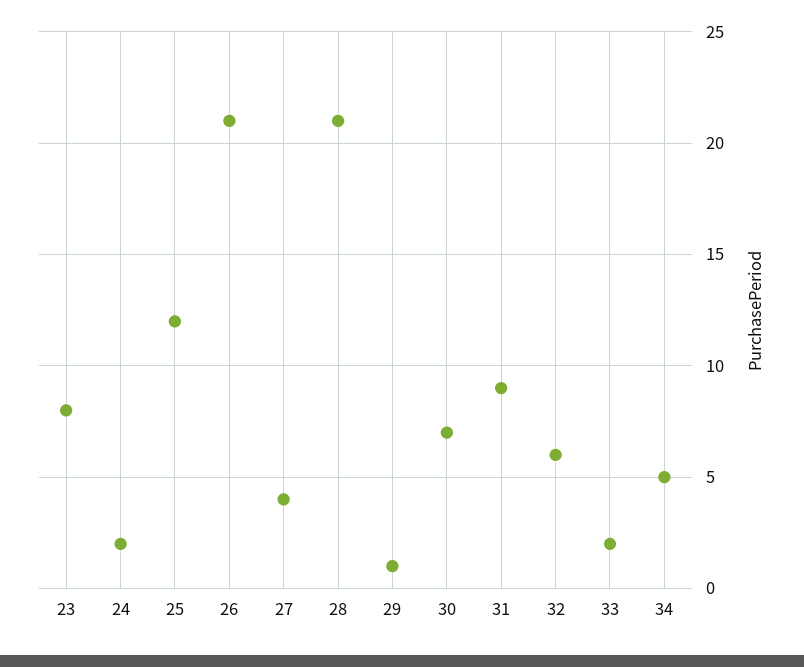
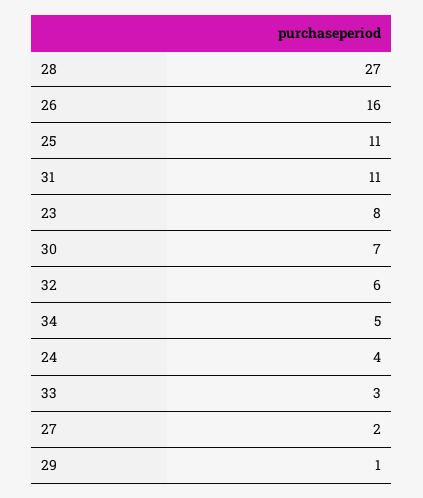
24: 2 -> 4
25: 12 -> 11
26: 21 -> 16
27: 4 -> 2
28: 21 -> 27
31: 9 -> 11
33: 2 -> 3

